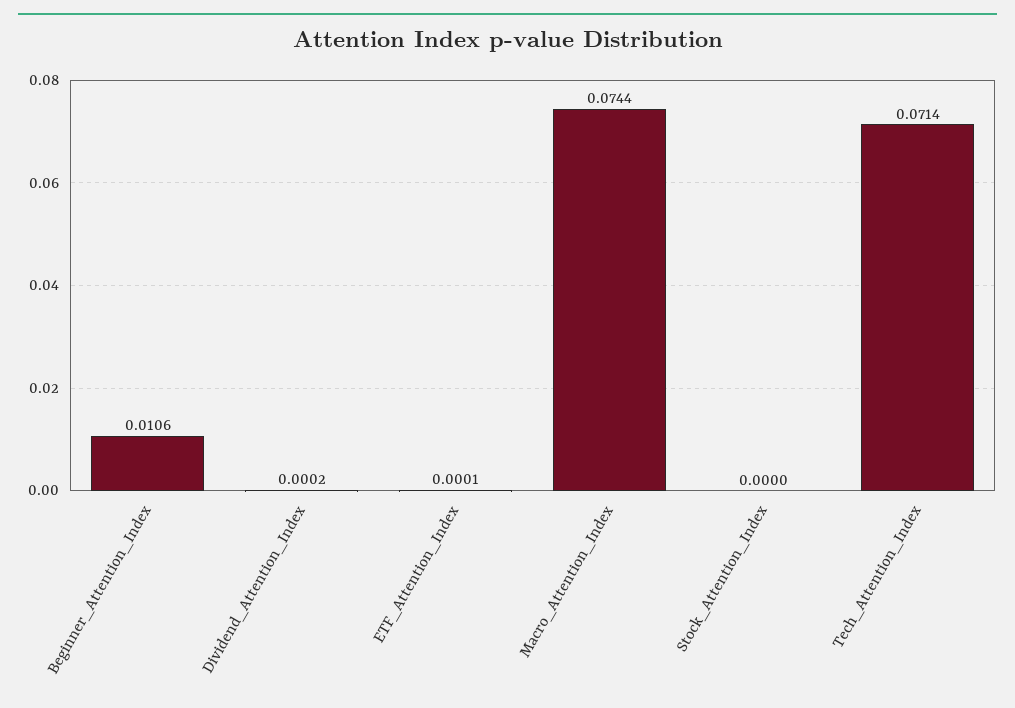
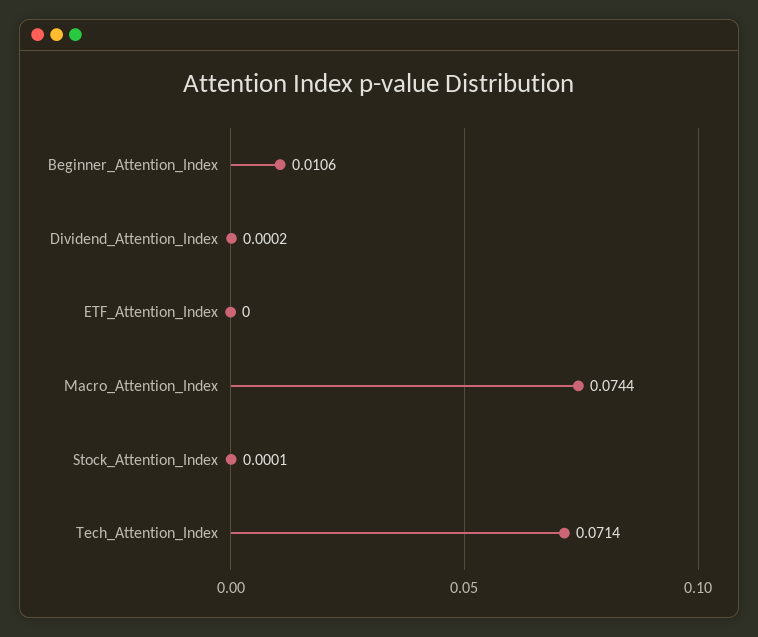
ETF_Attention_Index: 0.0001 -> 0
Stock_Attention_Index: 0 -> 0.0001

